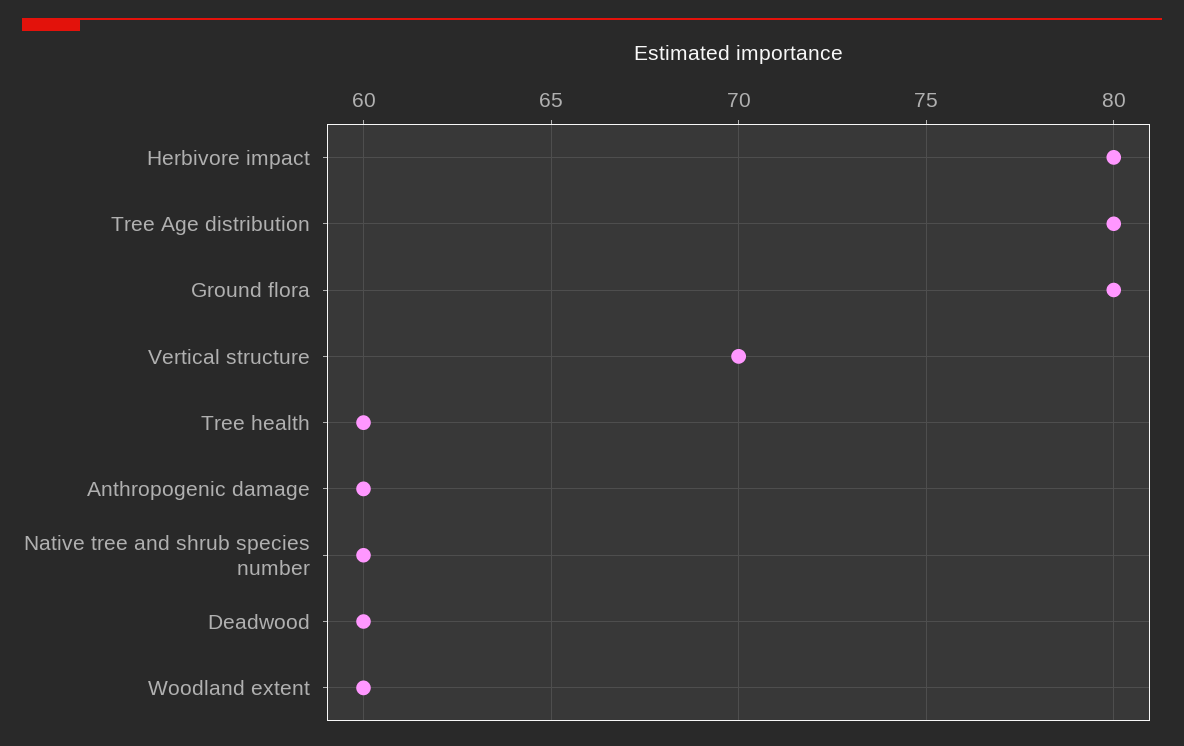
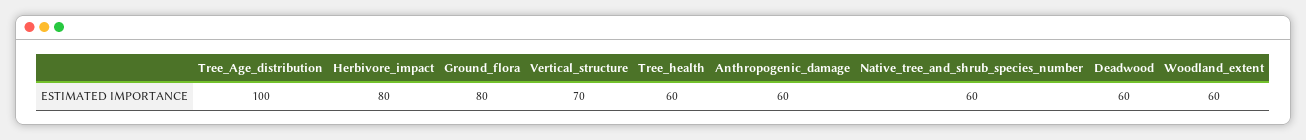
Tree Age distribution: 80 -> 100

